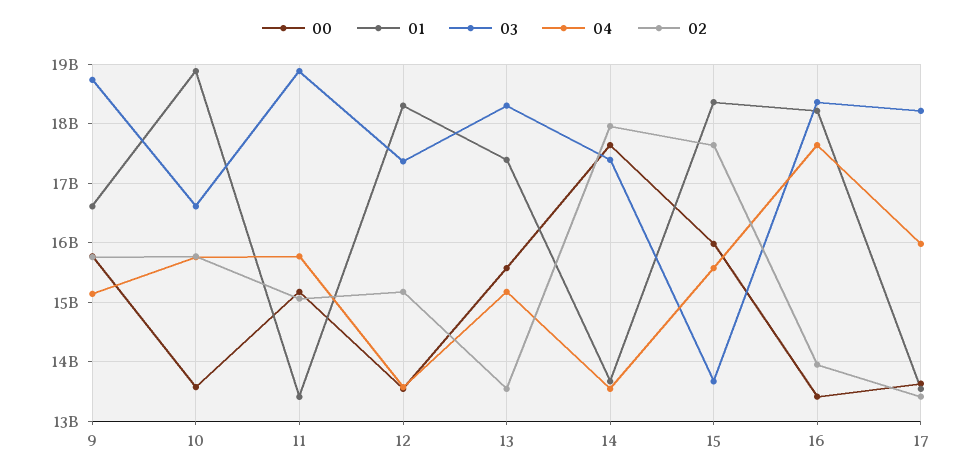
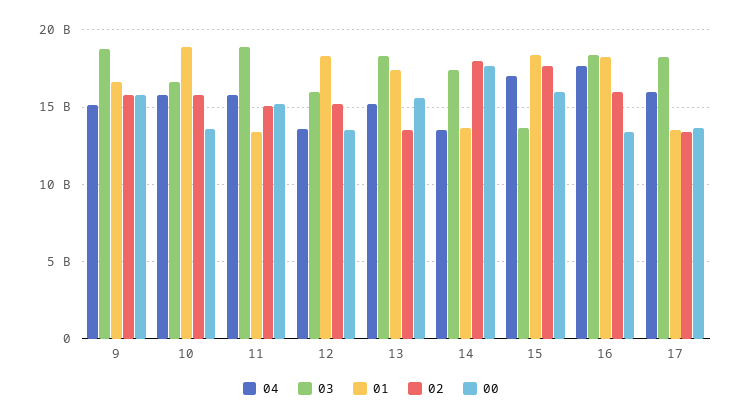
03, 12: 17400000000 -> 16000000000
04, 15: 15600000000 -> 17000000000
02, 16: 14000000000 -> 16000000000

